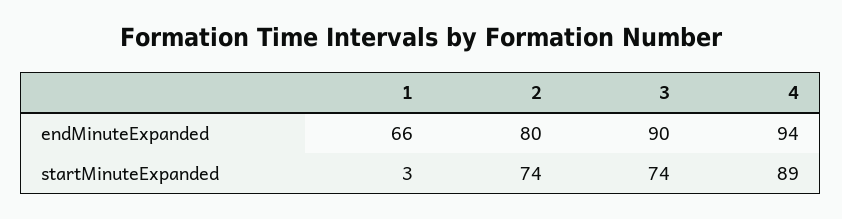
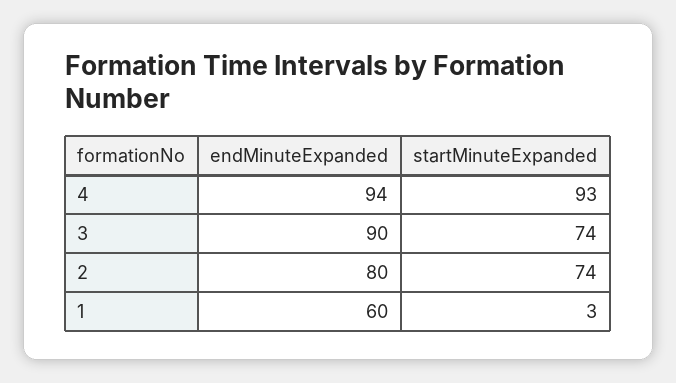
1, endMinuteExpanded: 66 -> 60
4, startMinuteExpanded: 89 -> 93

